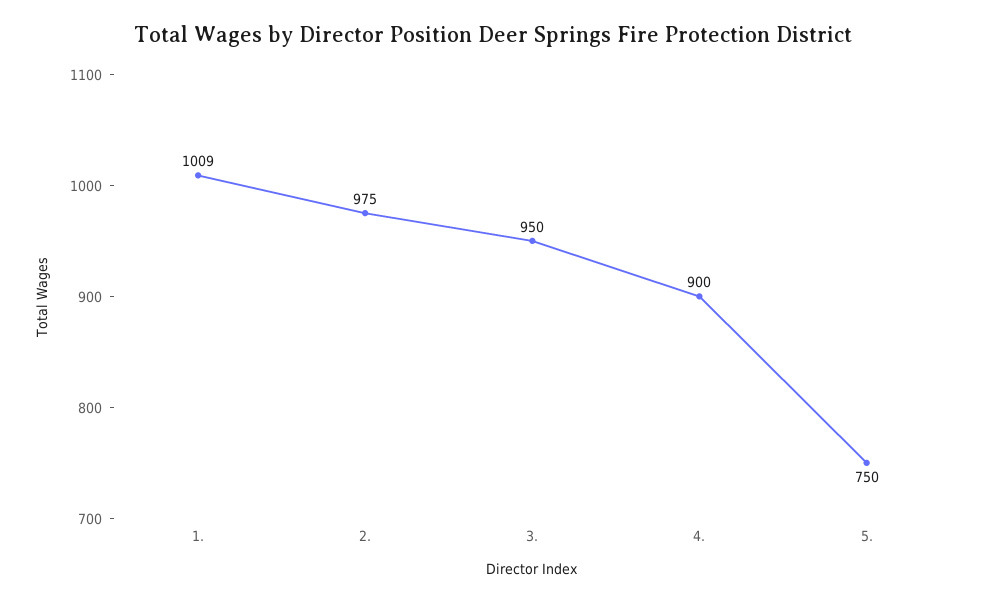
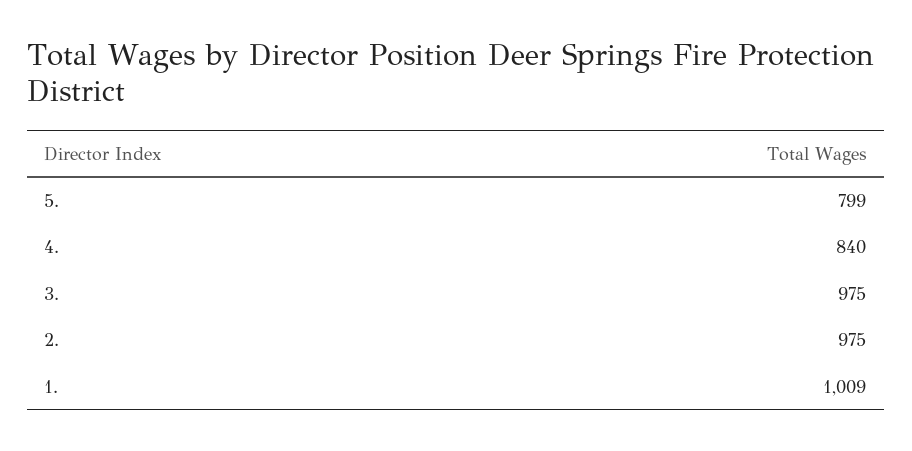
3.: 950 -> 975
4.: 900 -> 840
5.: 750 -> 799

